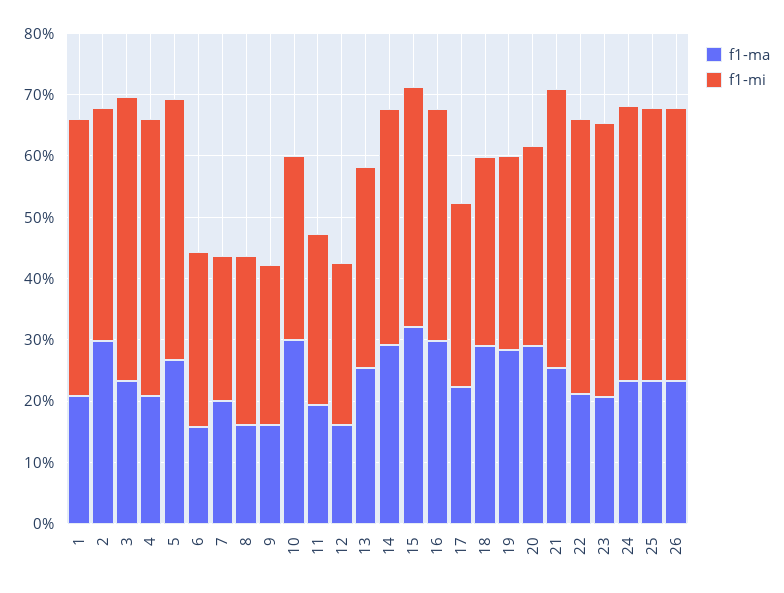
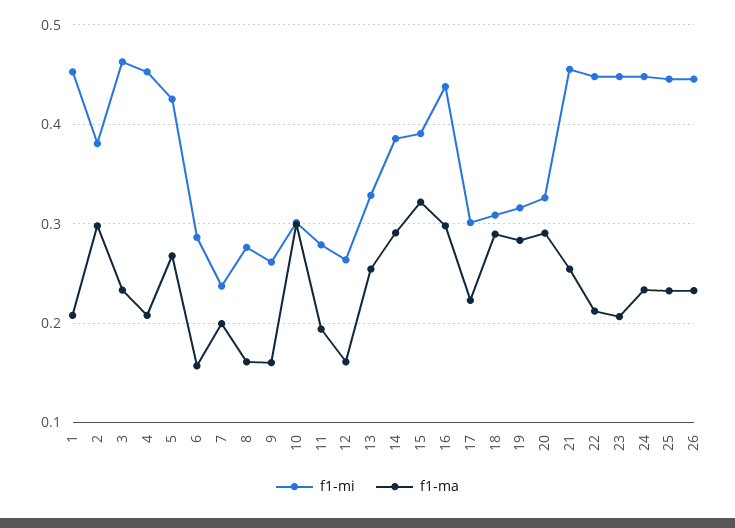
f1-mi, 16: 0.38 -> 0.44

